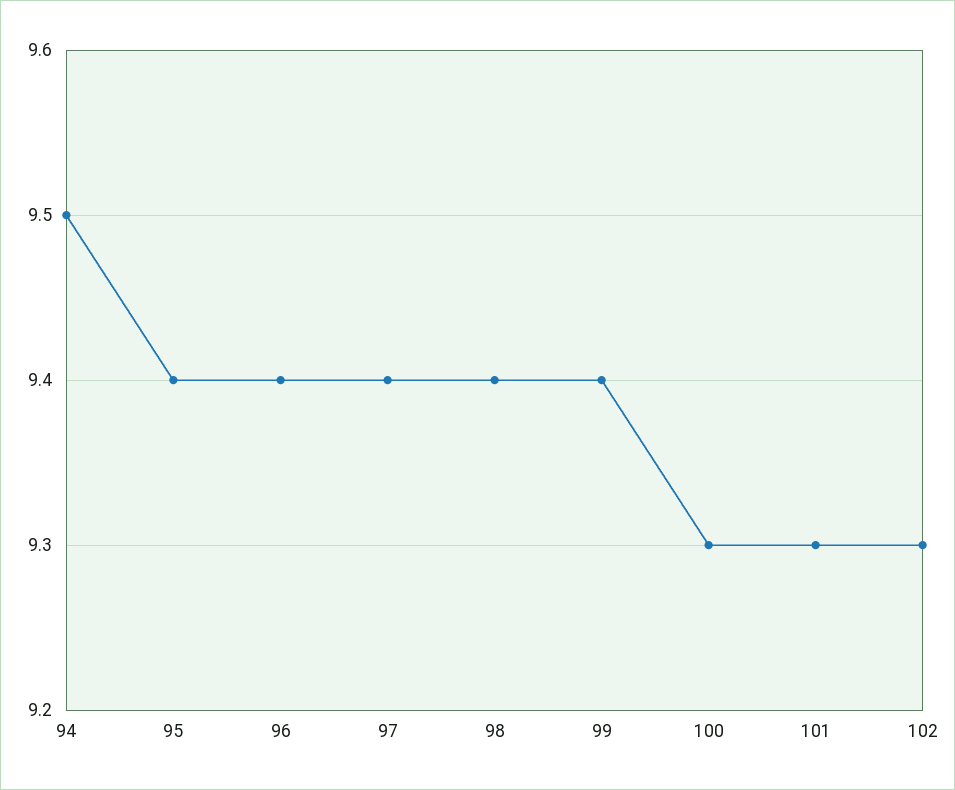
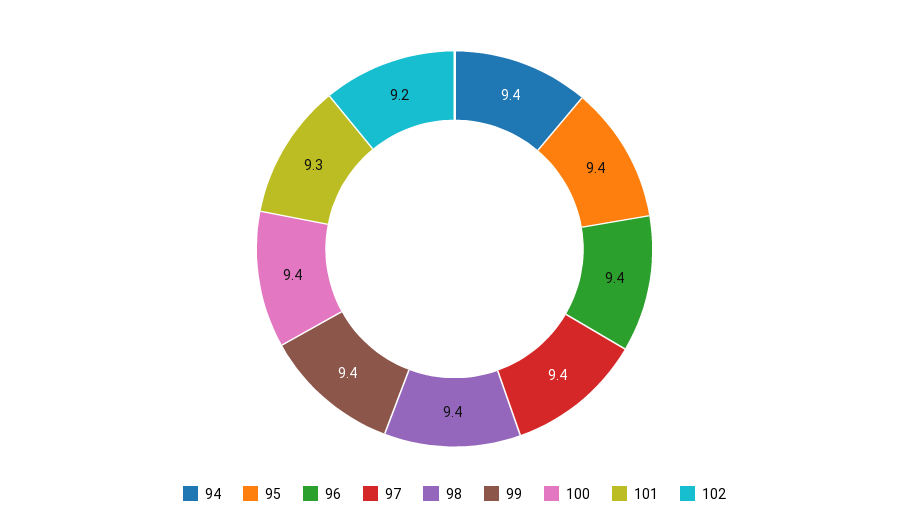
94: 9.5 -> 9.4
100: 9.3 -> 9.4
102: 9.3 -> 9.2

